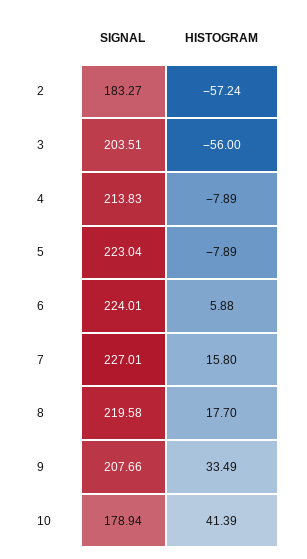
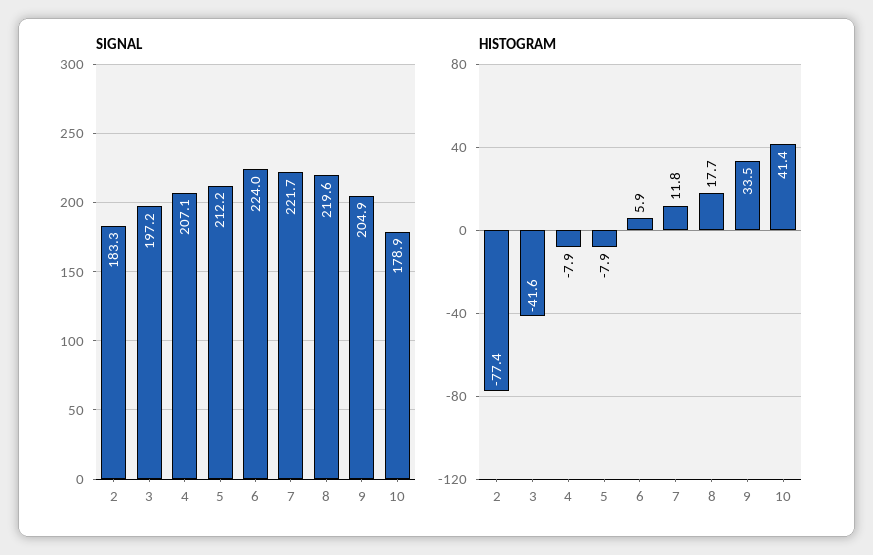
HISTOGRAM, 2: -57.24 -> -77.4
SIGNAL, 3: 203.51 -> 197.2
HISTOGRAM, 3: -56 -> -41.6
SIGNAL, 4: 213.83 -> 207.1
SIGNAL, 5: 223.04 -> 212.2
SIGNAL, 7: 227.01 -> 221.7
HISTOGRAM, 7: 15.8 -> 11.8
SIGNAL, 9: 207.66 -> 204.9

